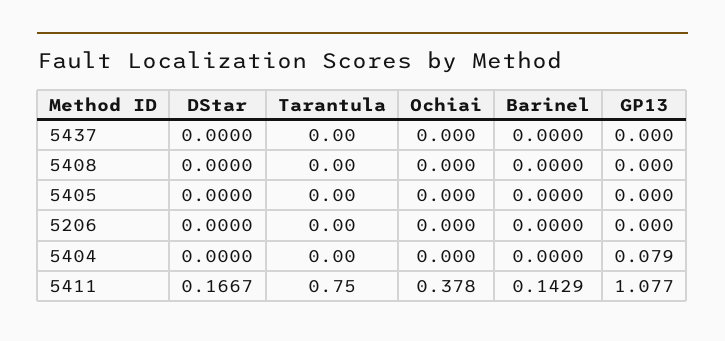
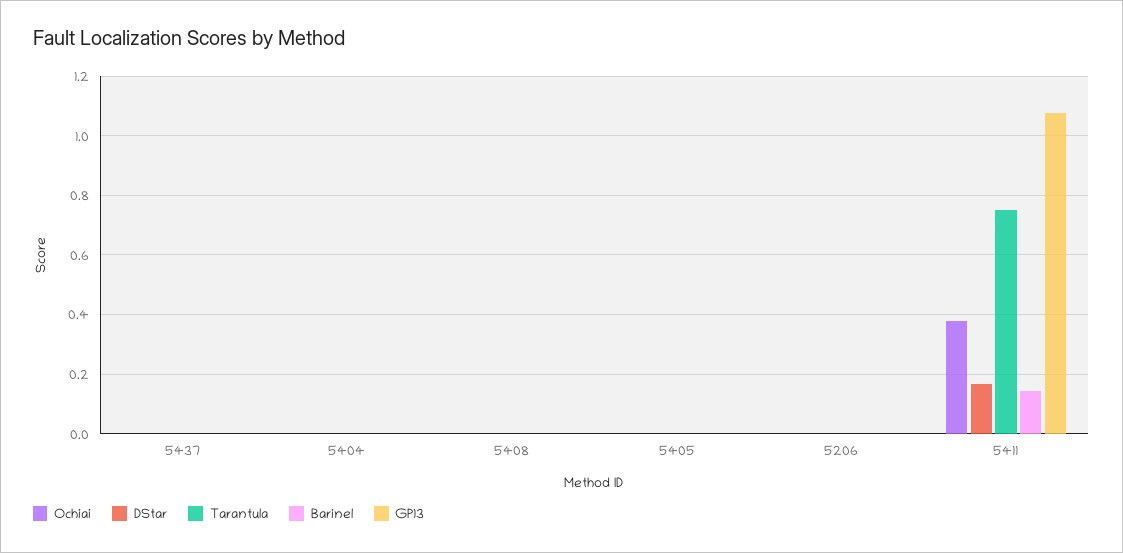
GP13, 5404: 0.079 -> 0

